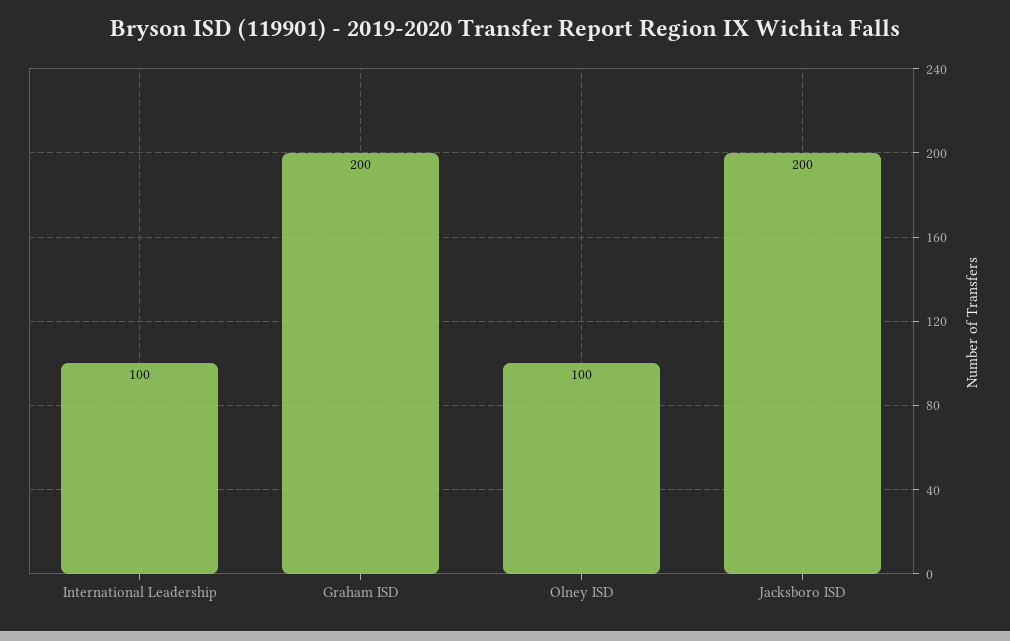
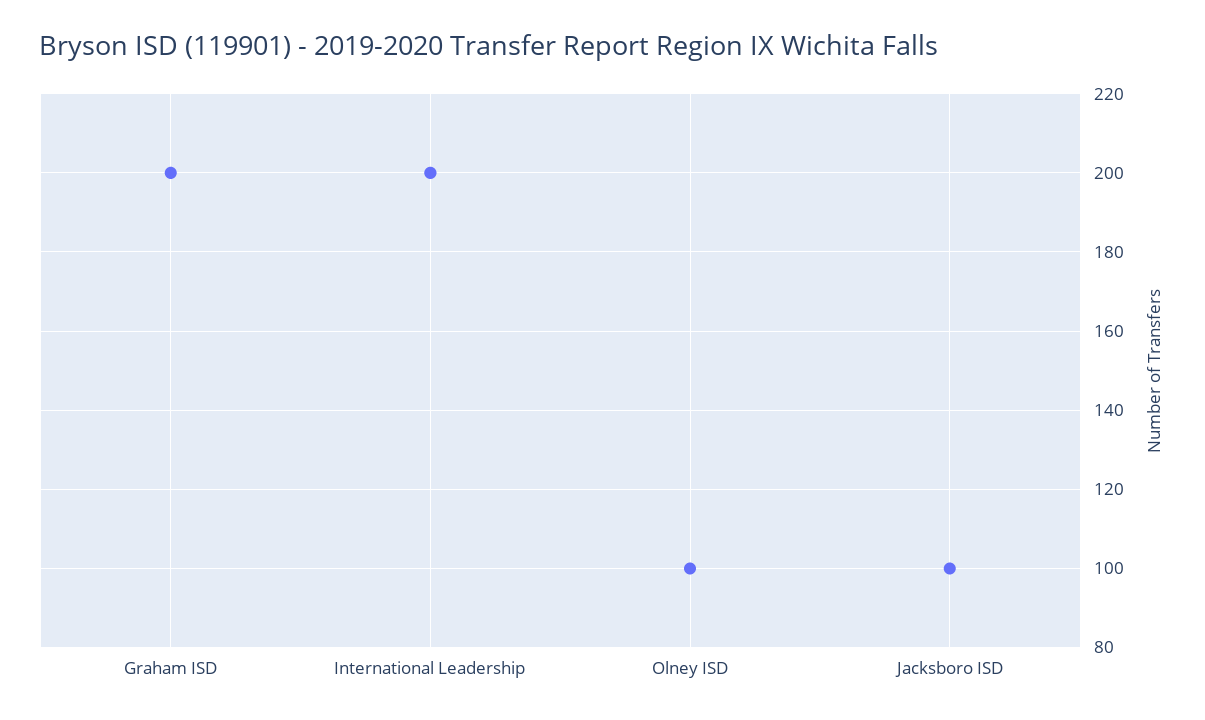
International Leadership: 100 -> 200
Jacksboro ISD: 200 -> 100

